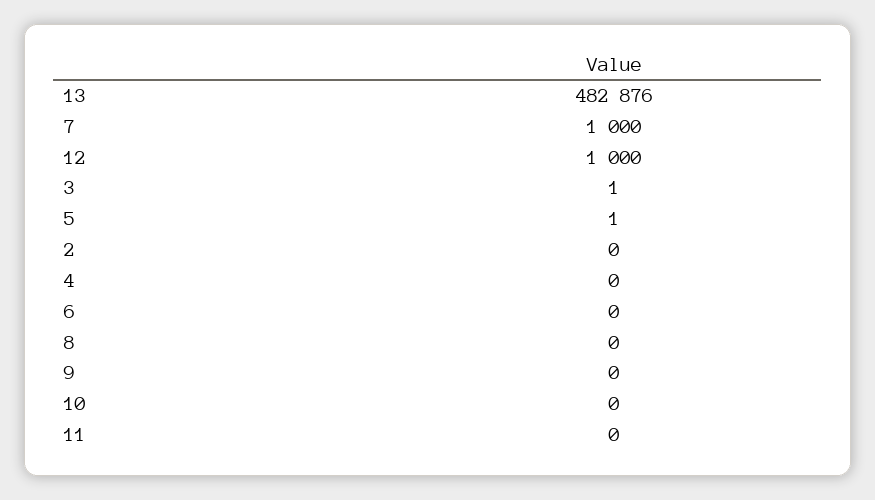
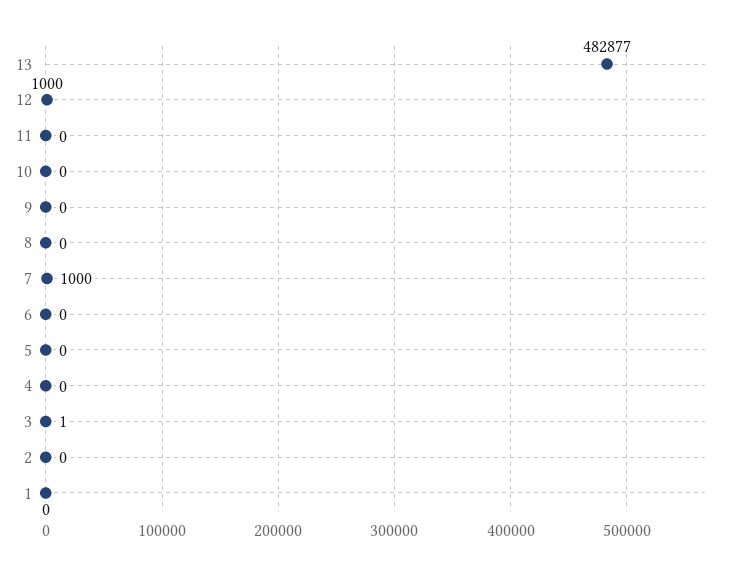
13: 482876 -> 482877
5: 1 -> 0
1: none -> 0

